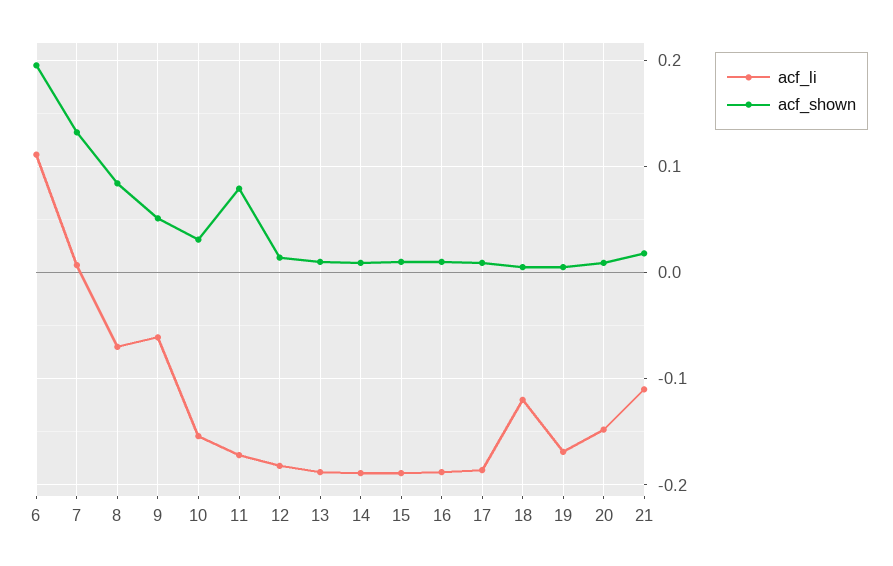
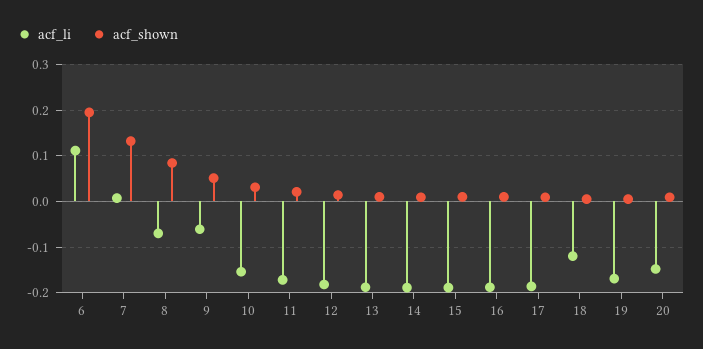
acf_shown, 11: 0.08 -> 0.02
acf_li, 21: -0.11 -> none
acf_shown, 21: 0.02 -> none

